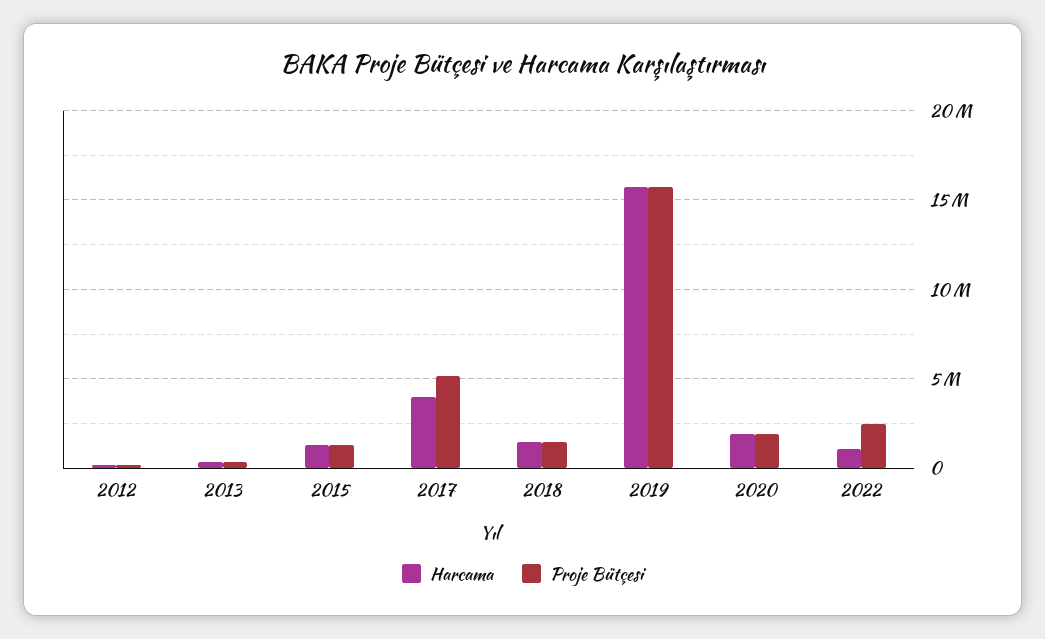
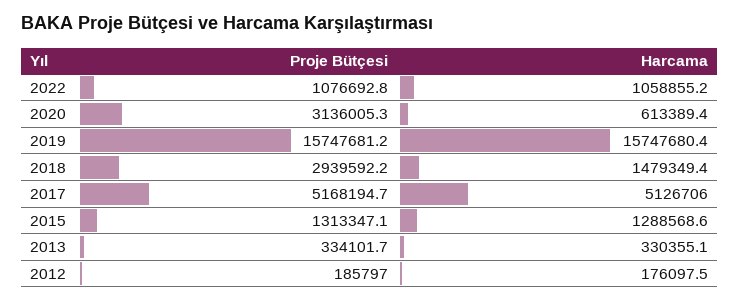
Harcama, 2017: 4000000 -> 5126706
Proje Bütçesi, 2018: 1500000 -> 2939592.2
Harcama, 2020: 2000000 -> 613389.4
Proje Bütçesi, 2020: 2000000 -> 3136005.3
Proje Bütçesi, 2022: 2500000 -> 1076692.8

